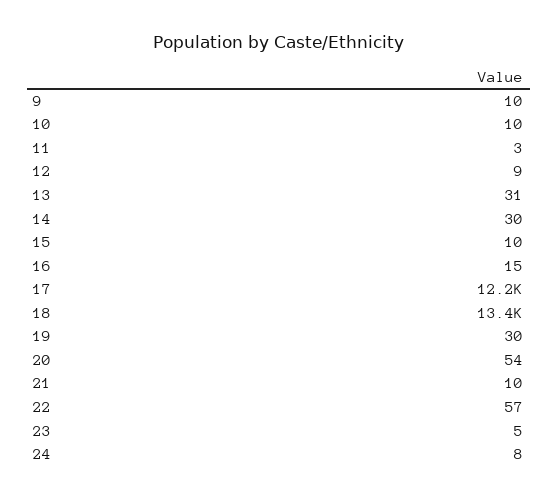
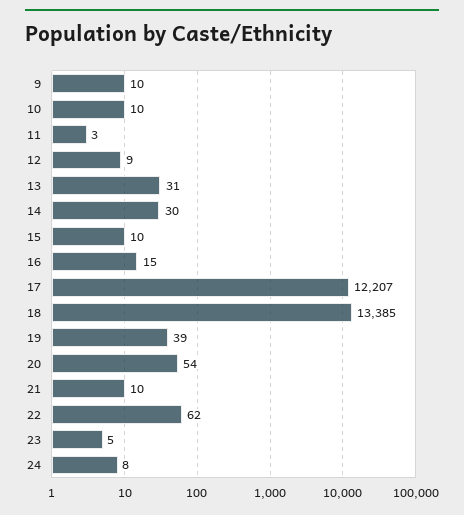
19: 30 -> 39
22: 57 -> 62

